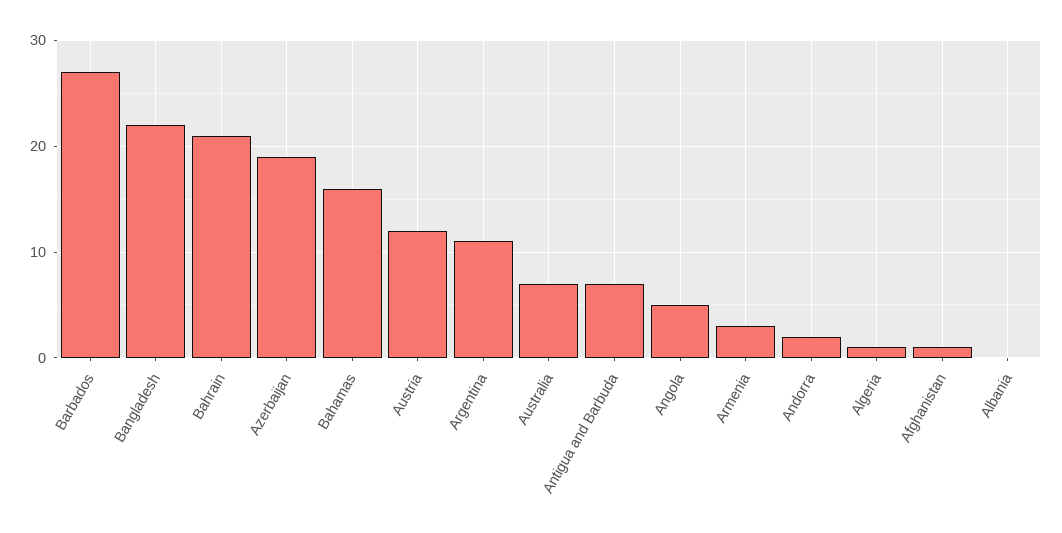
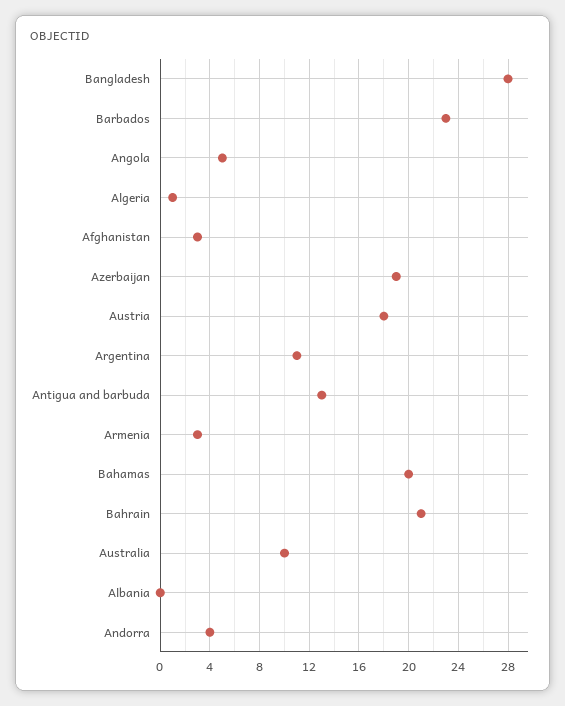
Barbados: 27 -> 23
Bangladesh: 22 -> 28
Bahamas: 16 -> 20
Austria: 12 -> 18
Australia: 7 -> 10
Antigua and Barbuda: 7 -> 13
Andorra: 2 -> 4
Afghanistan: 1 -> 3

